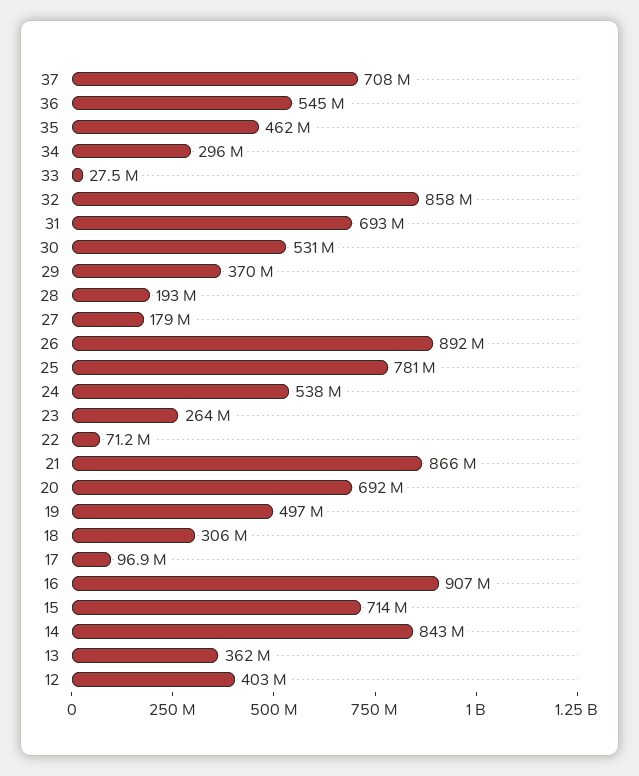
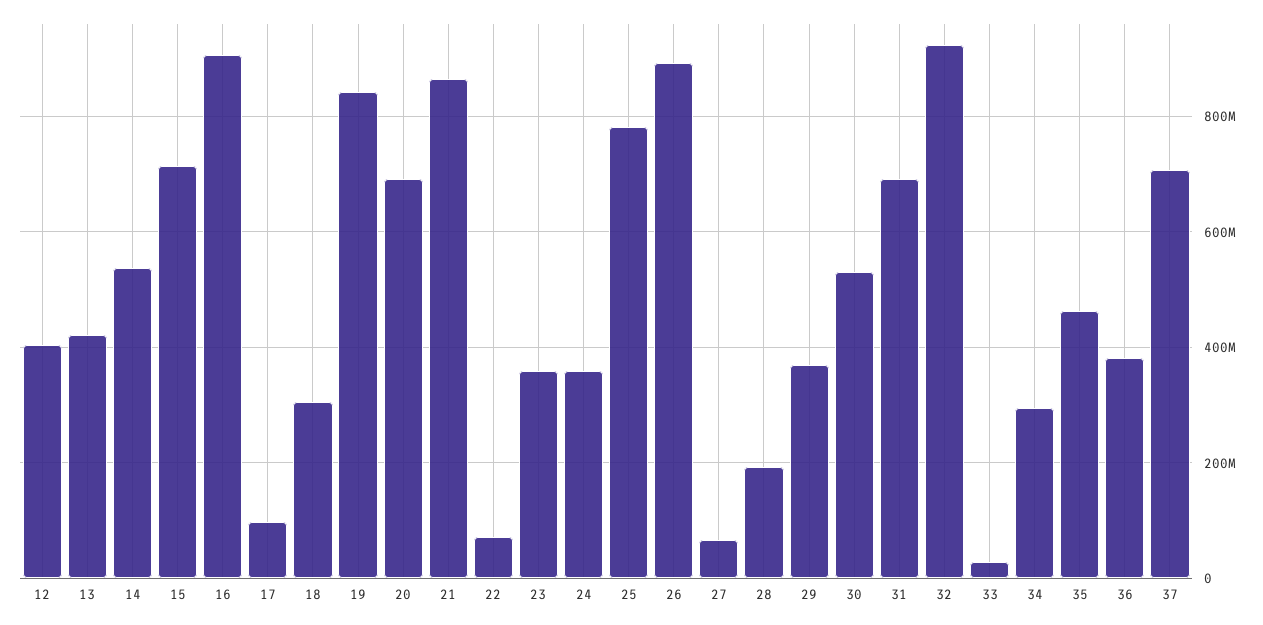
36: 545000000 -> 380000000
32: 858000000 -> 920000000
27: 179000000 -> 60000000
24: 538000000 -> 360000000
23: 264000000 -> 360000000
19: 497000000 -> 840000000
14: 843000000 -> 540000000
13: 362000000 -> 420000000

